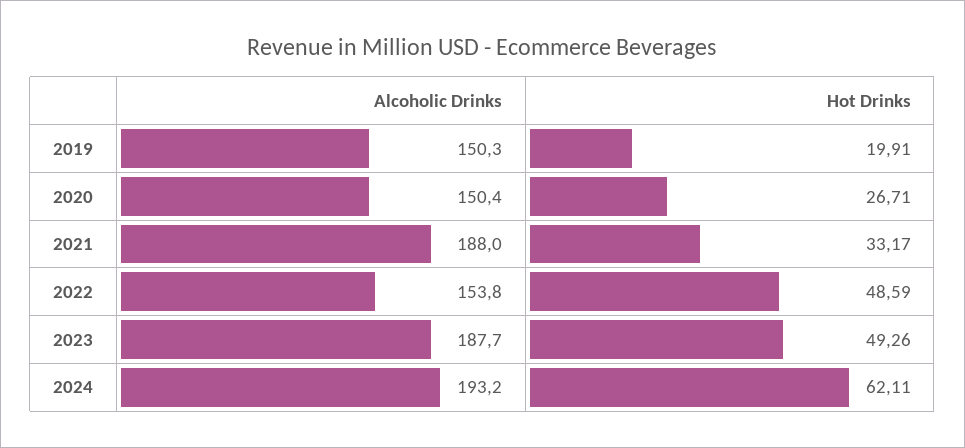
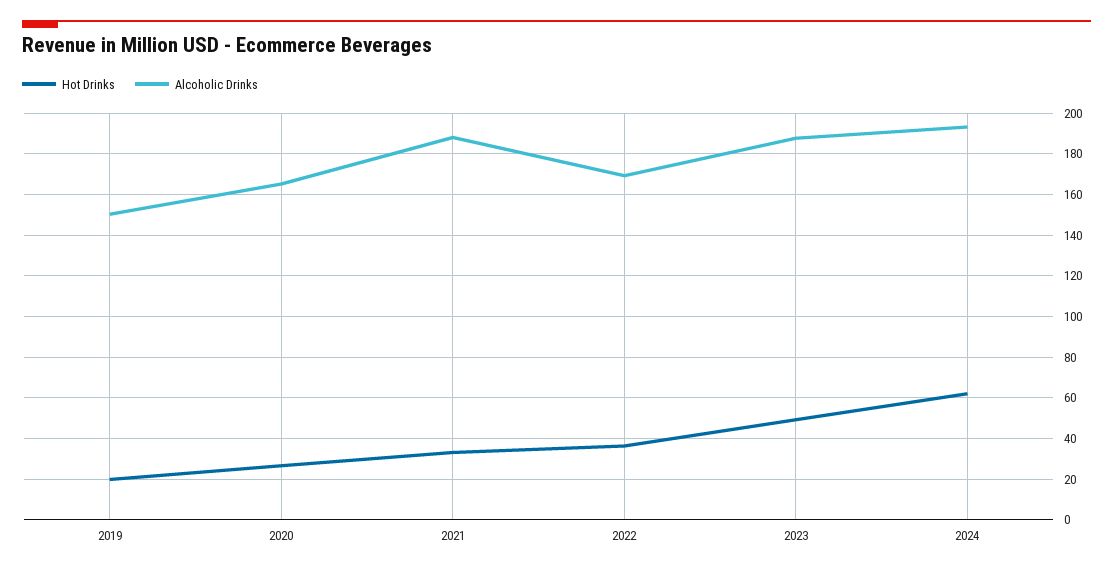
Alcoholic Drinks, 2020: 150.4 -> 165
Alcoholic Drinks, 2022: 153.8 -> 170
Hot Drinks, 2022: 48.59 -> 35

